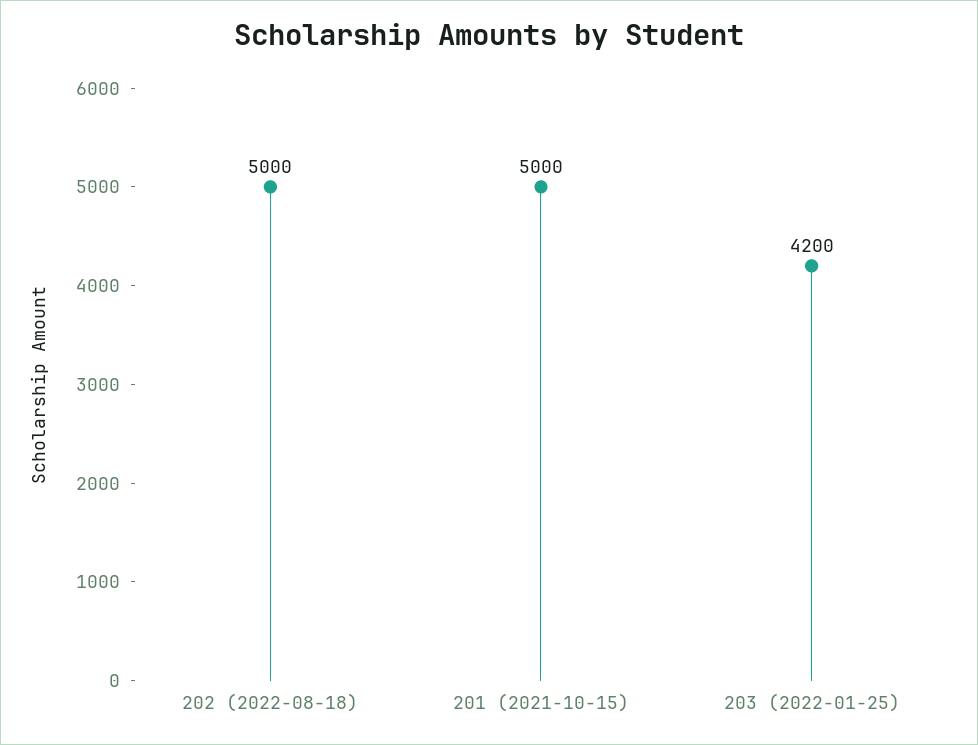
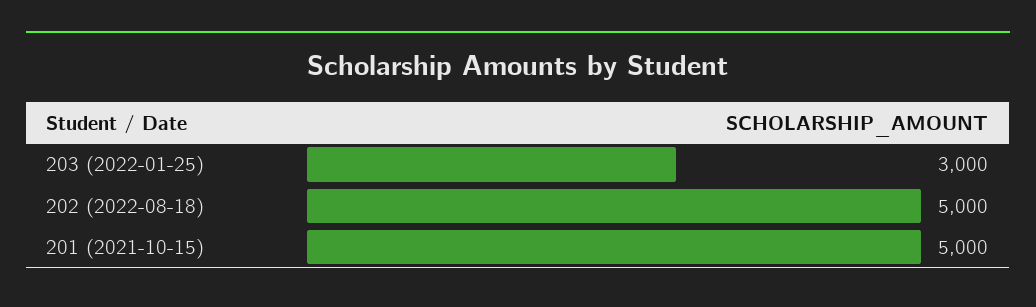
203 (2022-01-25): 4200 -> 3000

